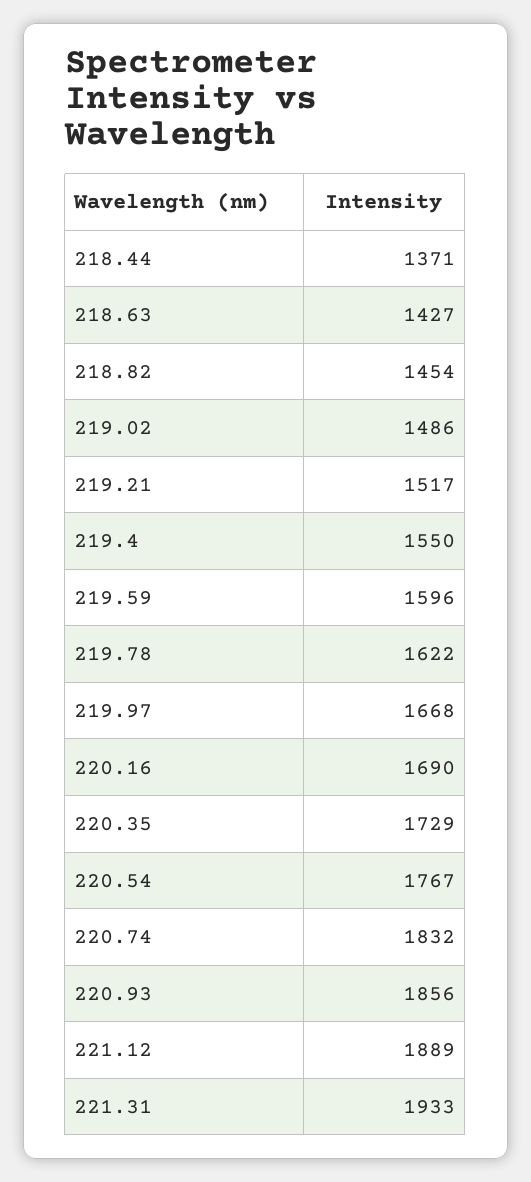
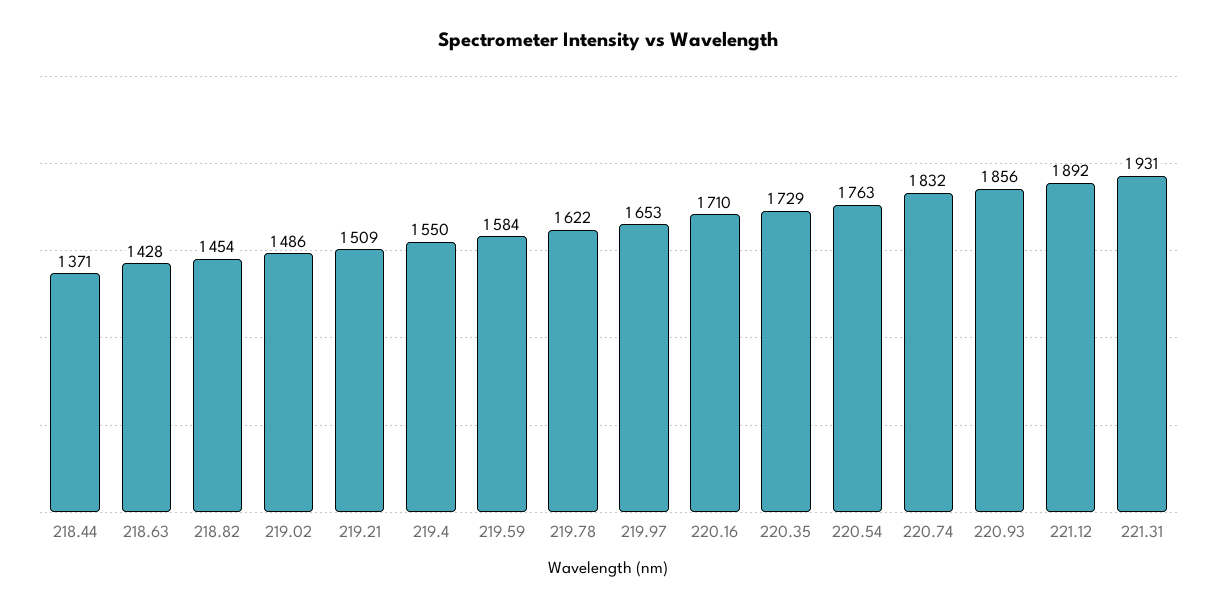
218.63: 1427 -> 1428
219.21: 1517 -> 1509
219.59: 1596 -> 1584
219.97: 1668 -> 1653
220.16: 1690 -> 1710
220.54: 1767 -> 1763
221.12: 1889 -> 1892
221.31: 1933 -> 1931

